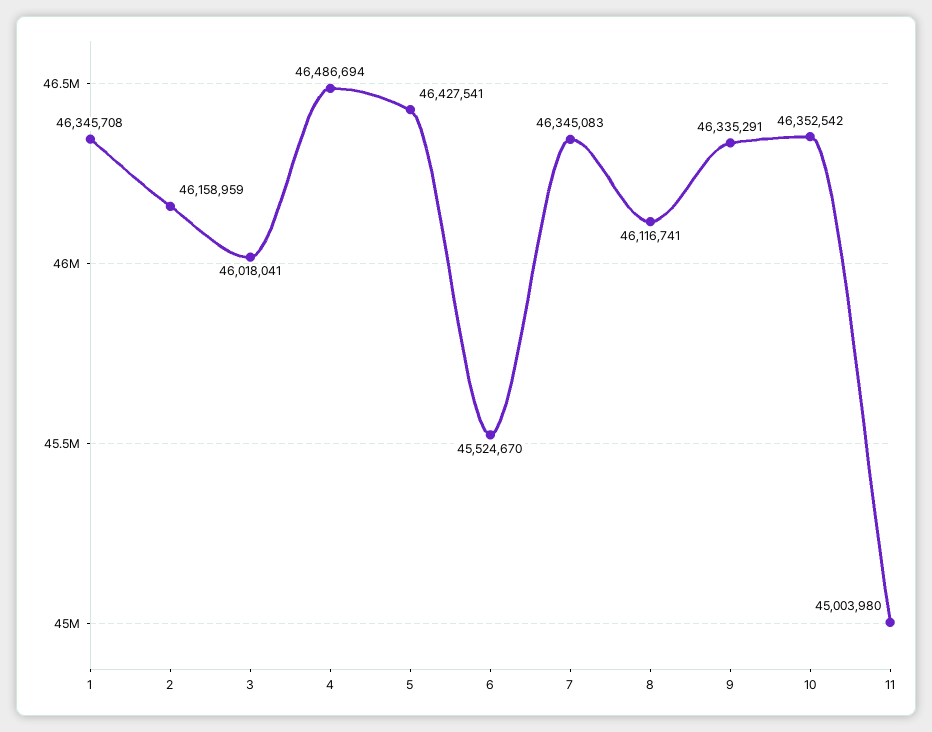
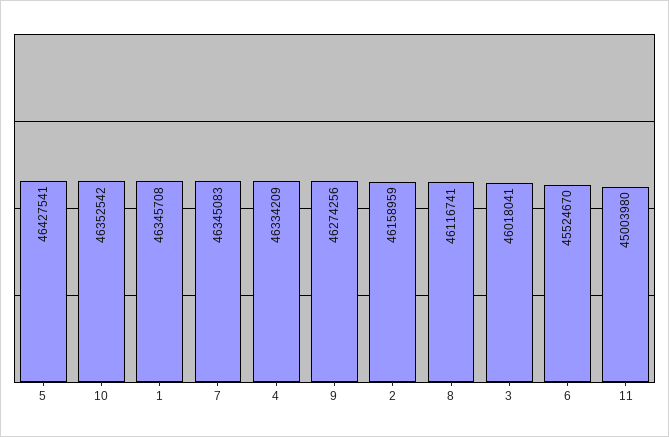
4: 46486694 -> 46334209
9: 46335291 -> 46274256

